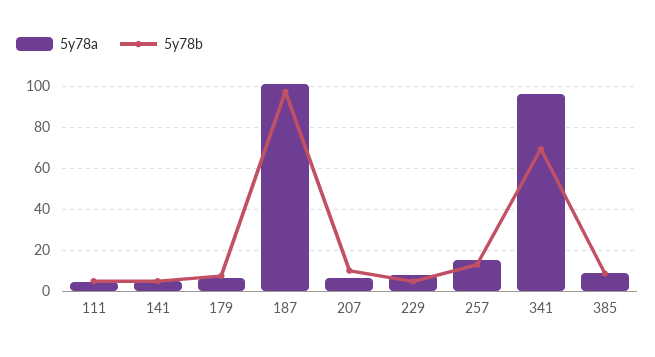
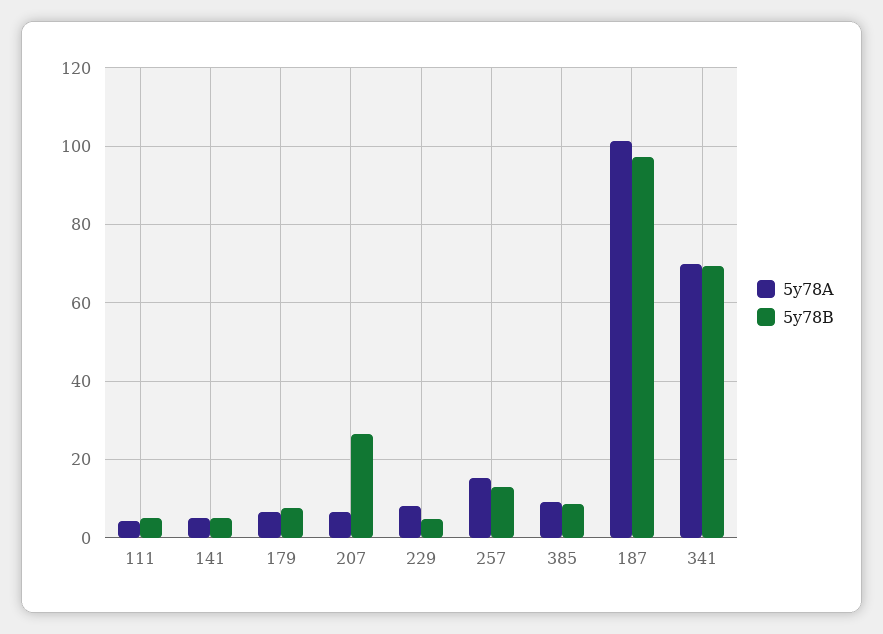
5y78b, 207: 10 -> 26
5y78a, 341: 95 -> 70

